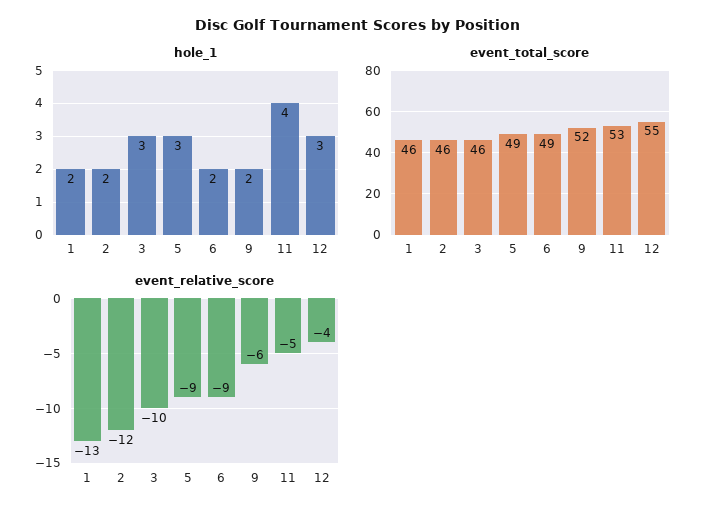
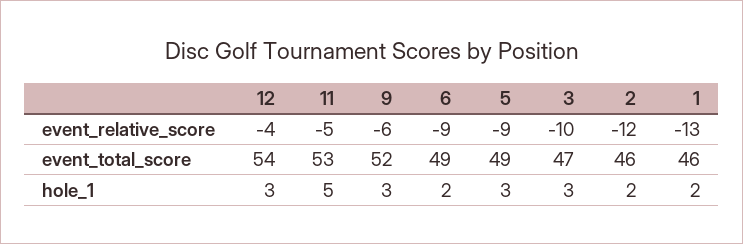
hole_1, 9: 2 -> 3
hole_1, 11: 4 -> 5
event_total_score, 3: 46 -> 47
event_total_score, 12: 55 -> 54

